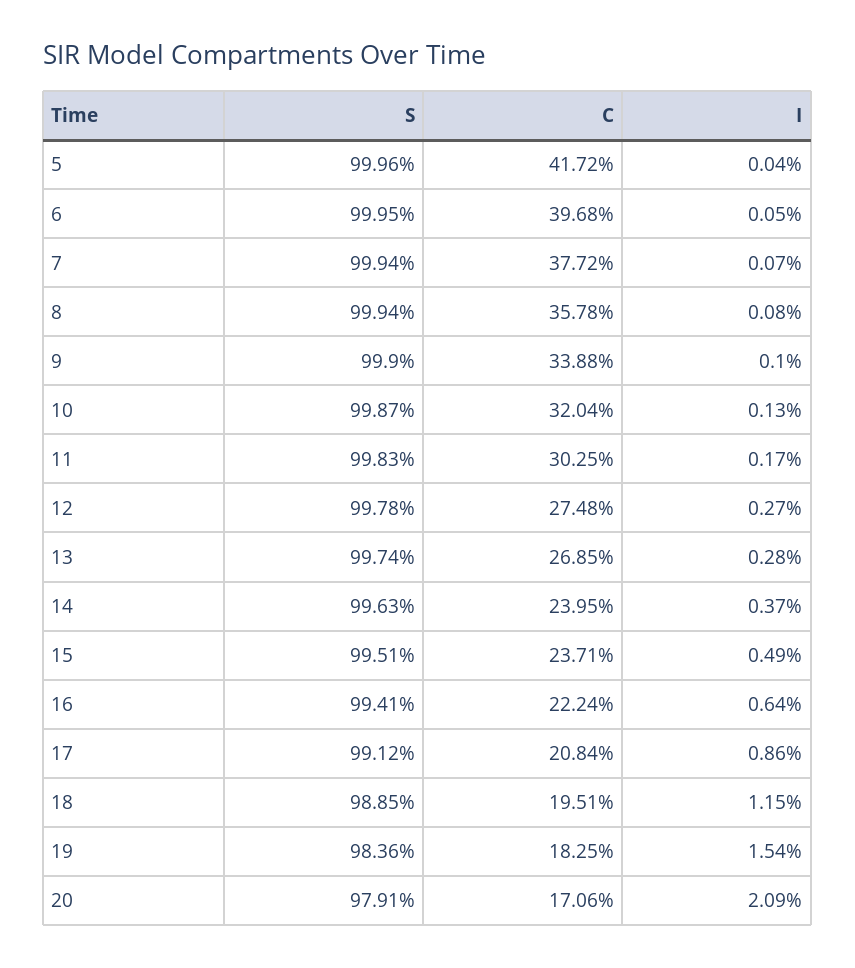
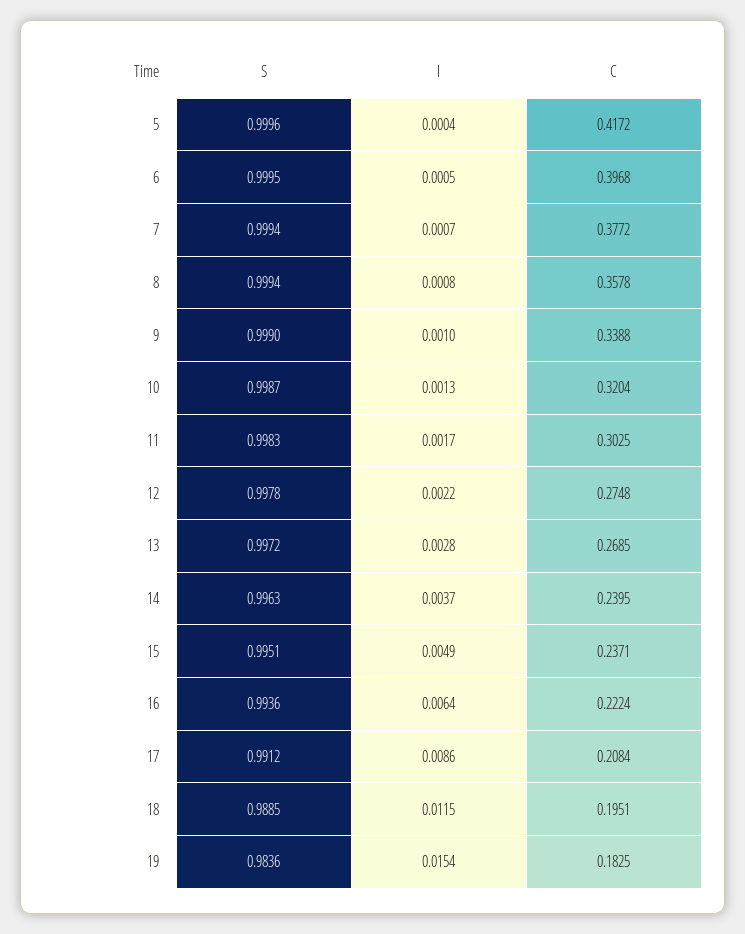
I, 12: 0.0027 -> 0.0022
S, 13: 0.9974 -> 0.9972
S, 16: 0.9941 -> 0.9936
S, 20: 0.9791 -> none
C, 20: 0.1706 -> none
I, 20: 0.0209 -> none

